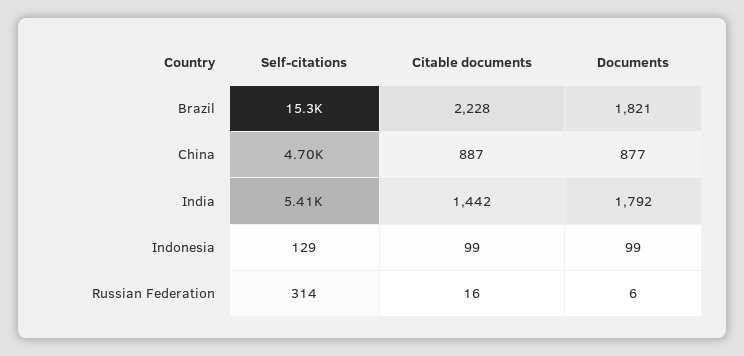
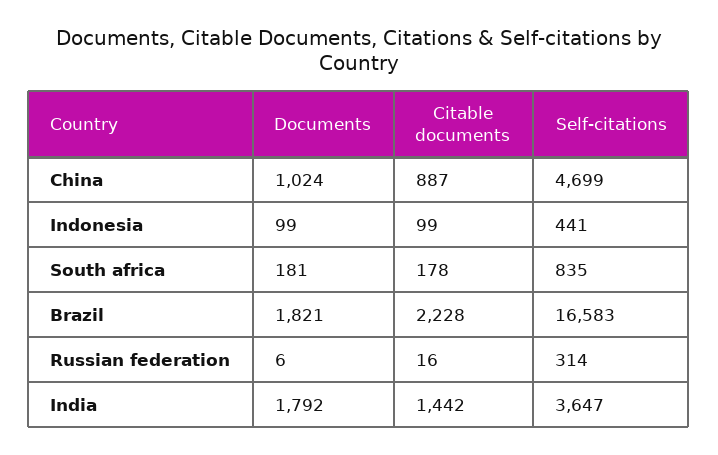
Self-citations, Brazil: 15300 -> 16583
Documents, China: 877 -> 1024
Self-citations, India: 5410 -> 3647
Self-citations, Indonesia: 129 -> 441
Documents, South africa: none -> 181
Citable documents, South africa: none -> 178
Self-citations, South africa: none -> 835

